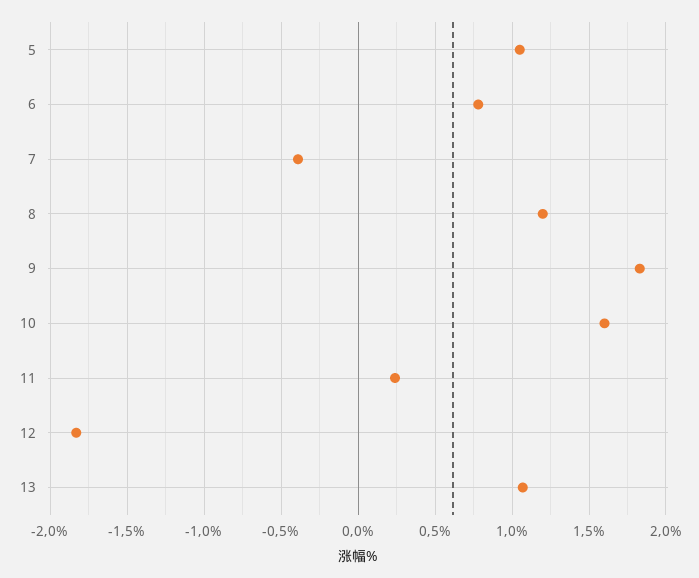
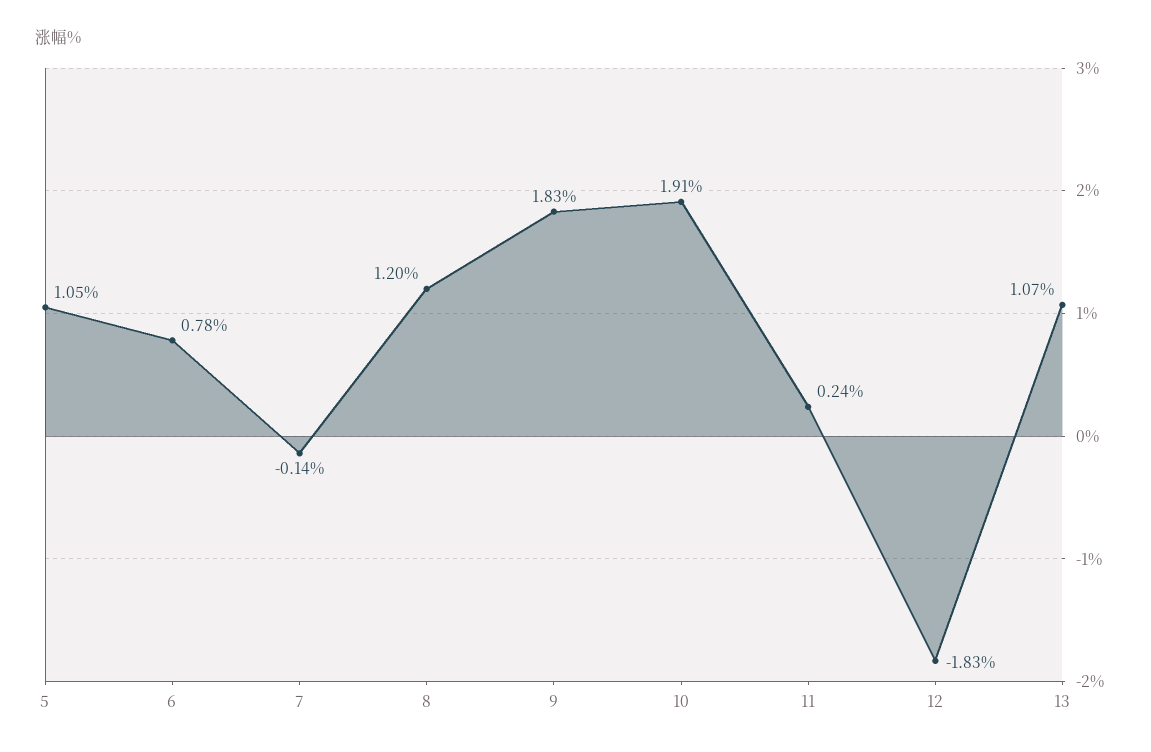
7: -0.4 -> -0.14
10: 1.6 -> 1.91

